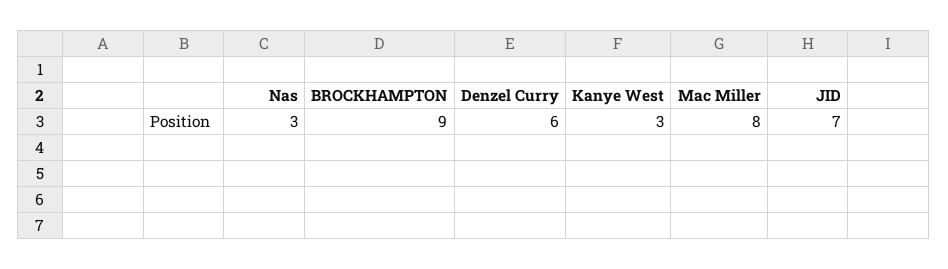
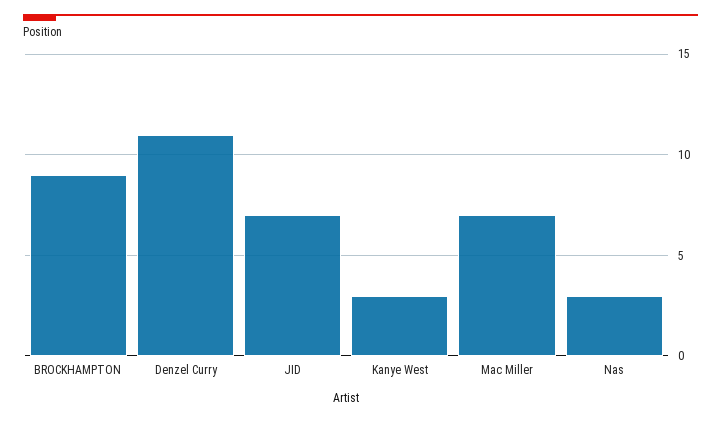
Denzel Curry: 6 -> 11
Mac Miller: 8 -> 7

